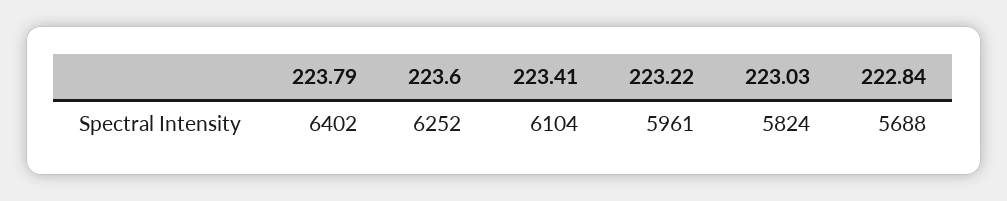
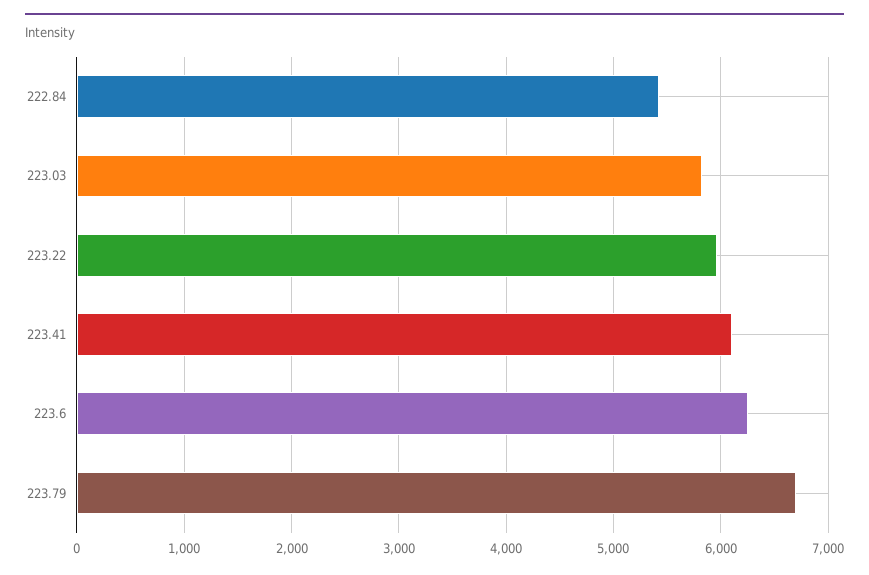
223.79: 6402 -> 6700
222.84: 5688 -> 5400

